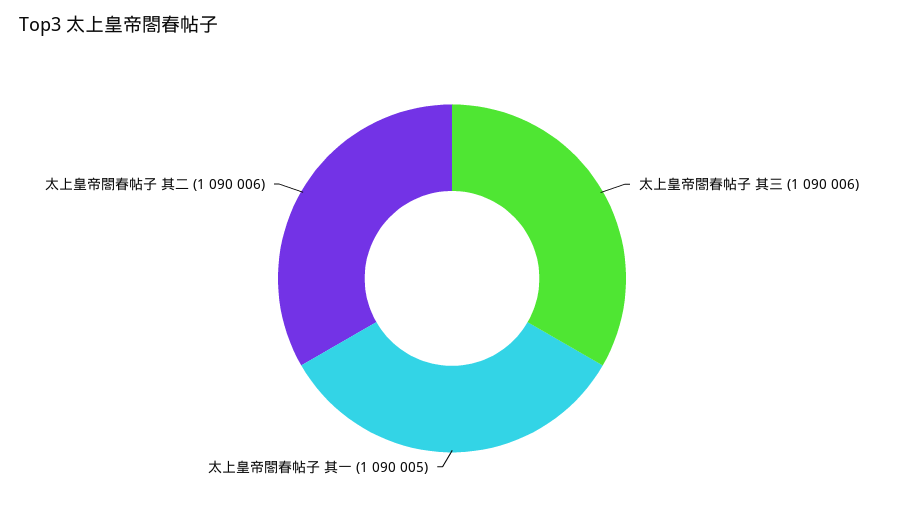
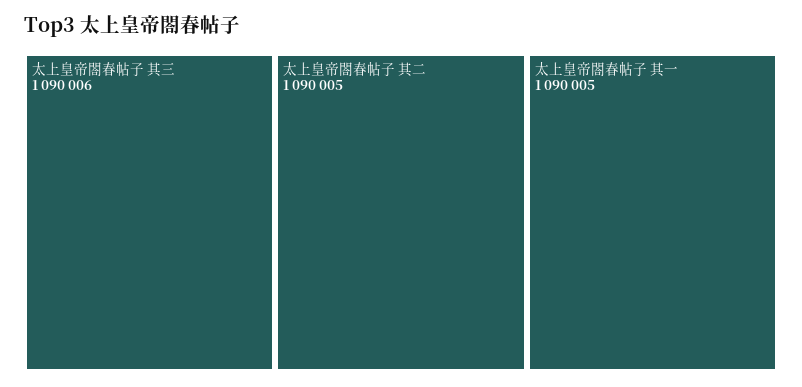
太上皇帝閤春帖子 其二: 1090006 -> 1090005

